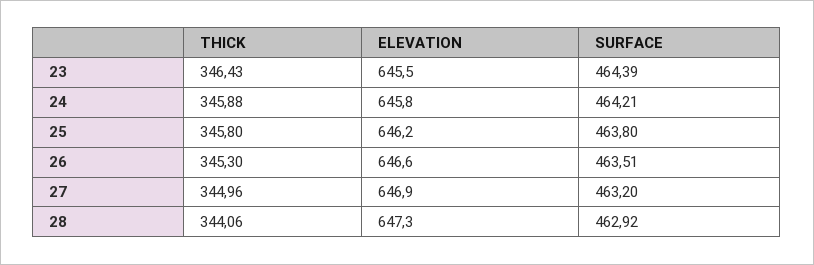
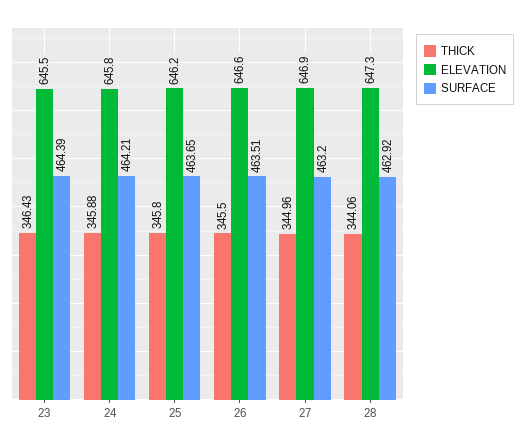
SURFACE, 25: 463.8 -> 463.65
THICK, 26: 345.3 -> 345.5

